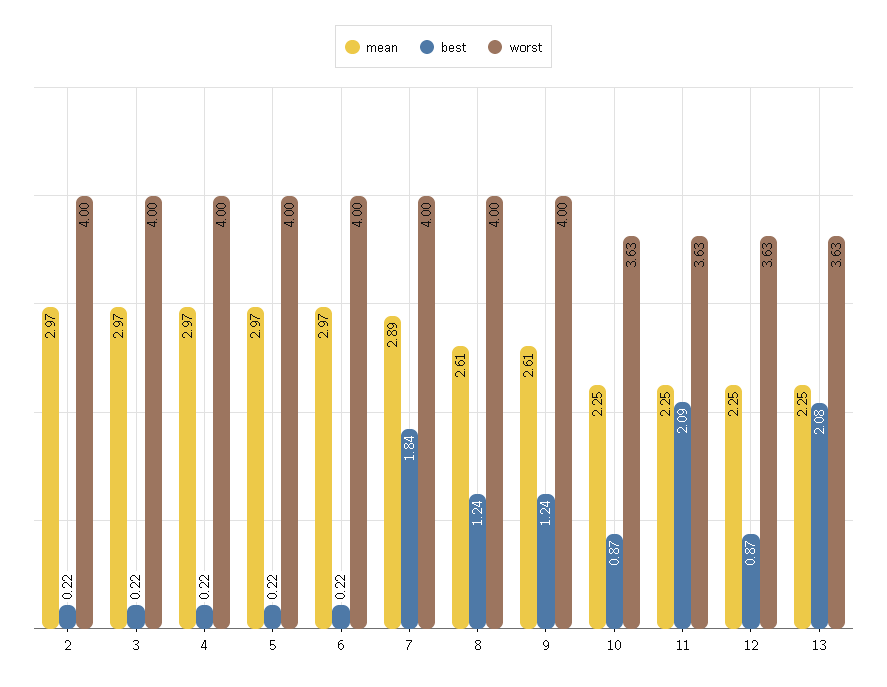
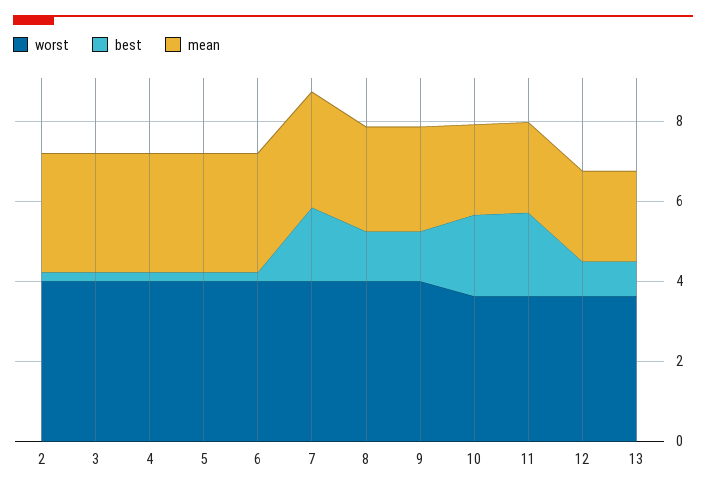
best, 10: 0.87 -> 2
best, 13: 2.08 -> 1

